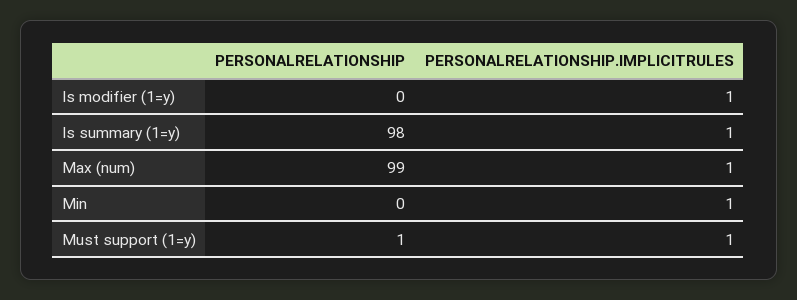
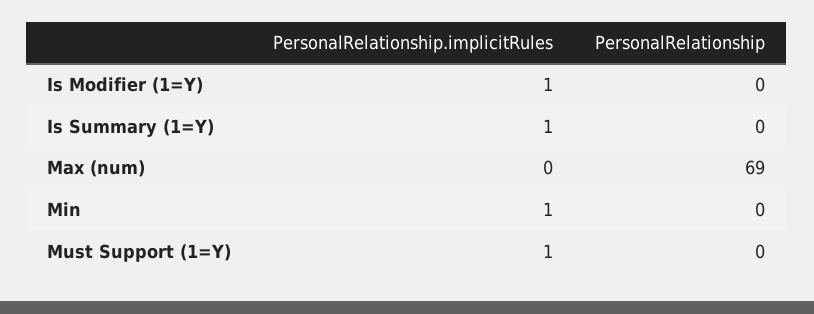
PERSONALRELATIONSHIP, Is summary (1=y): 98 -> 0
PERSONALRELATIONSHIP, Max (num): 99 -> 69
PERSONALRELATIONSHIP.IMPLICITRULES, Max (num): 1 -> 0
PERSONALRELATIONSHIP, Must support (1=y): 1 -> 0

